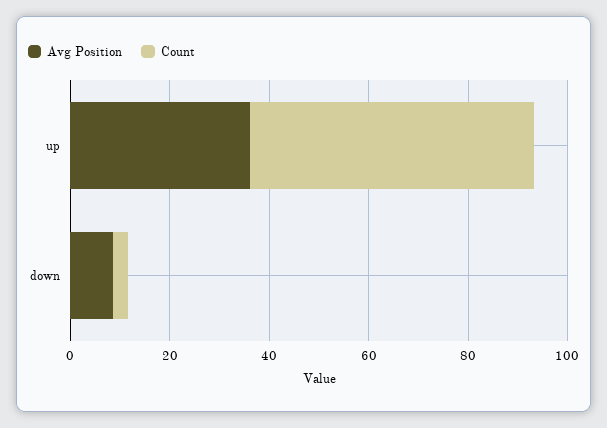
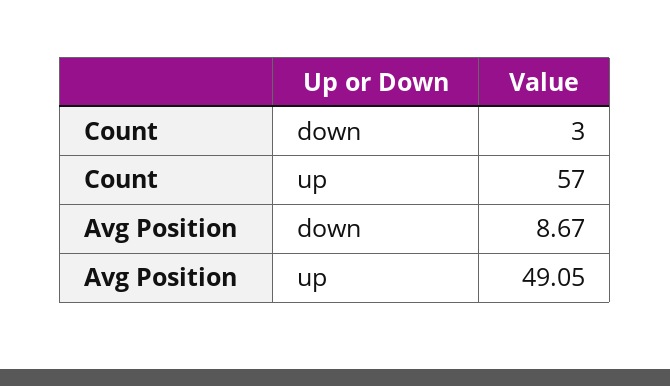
Avg Position, up: 35 -> 49.05

